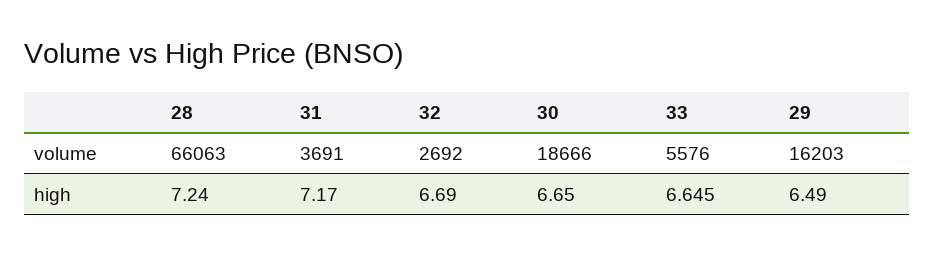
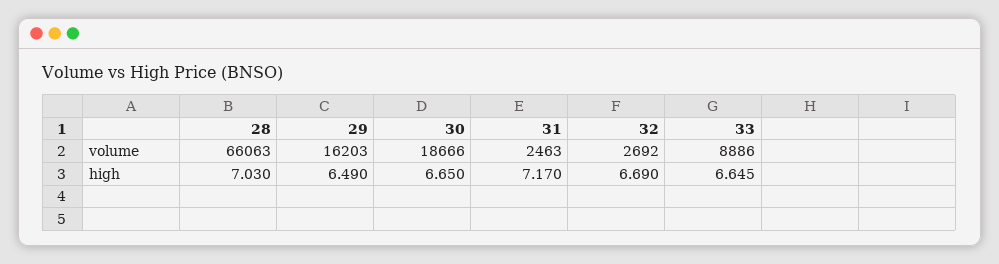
31, volume: 3691 -> 2463
33, volume: 5576 -> 8886
28, high: 7.24 -> 7.03

